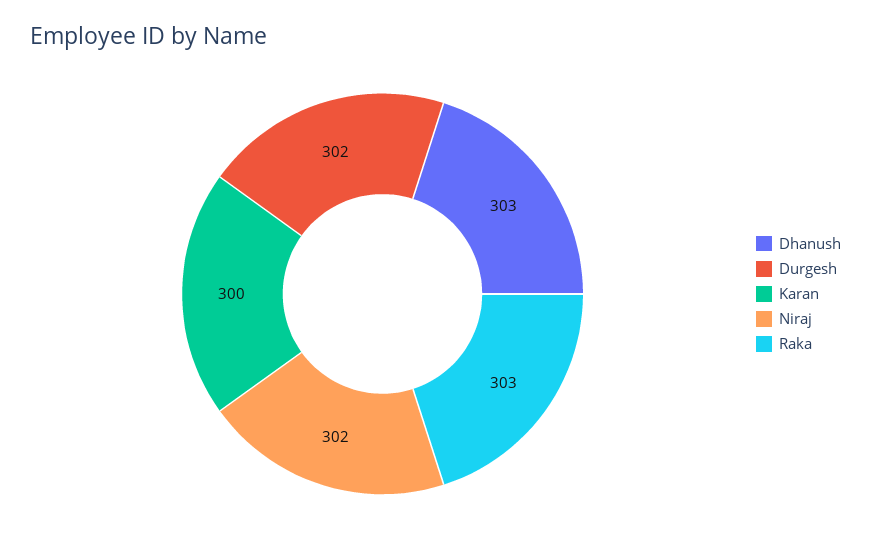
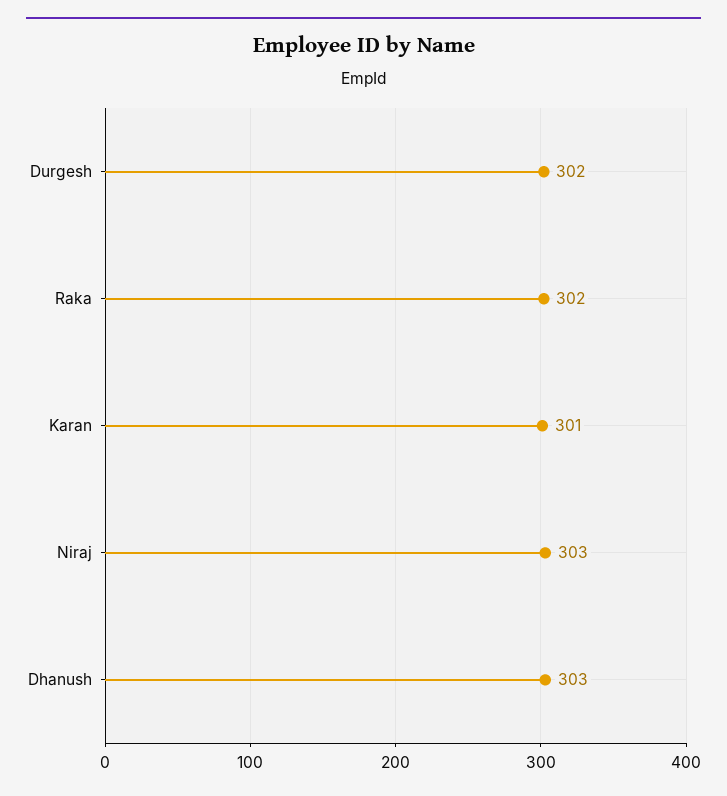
Karan: 300 -> 301
Niraj: 302 -> 303
Raka: 303 -> 302

